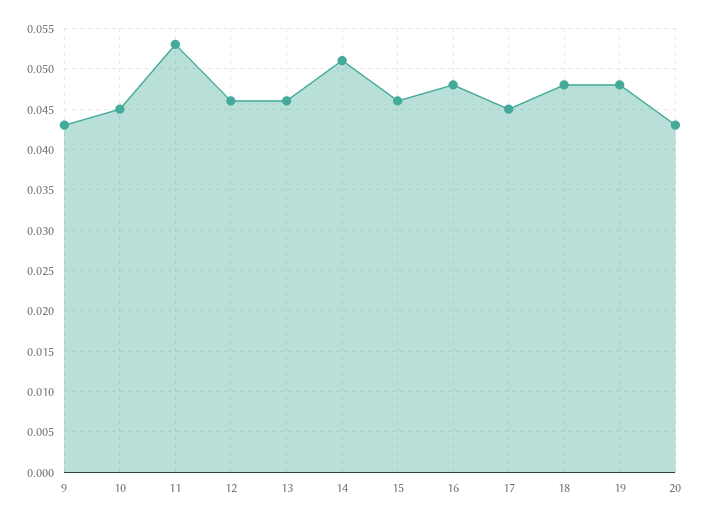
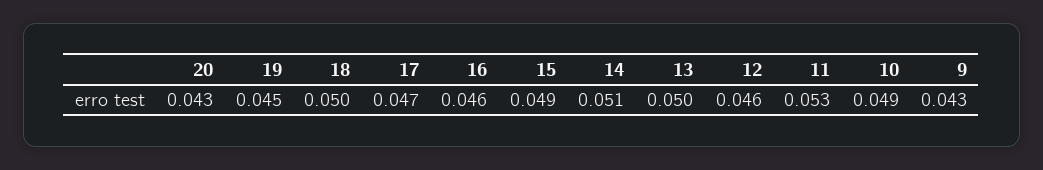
10: 0.045 -> 0.049
13: 0.046 -> 0.05
15: 0.046 -> 0.049
16: 0.048 -> 0.046
17: 0.045 -> 0.047
18: 0.048 -> 0.05
19: 0.048 -> 0.045

